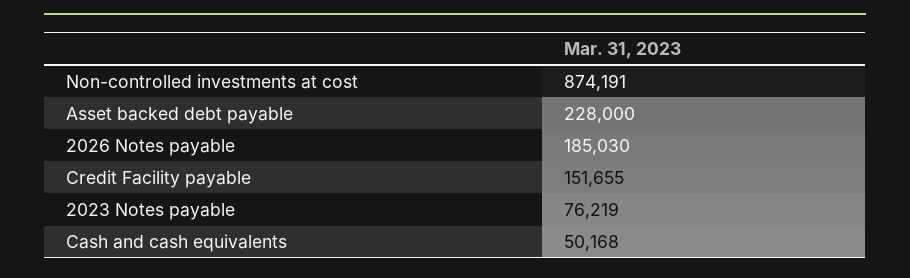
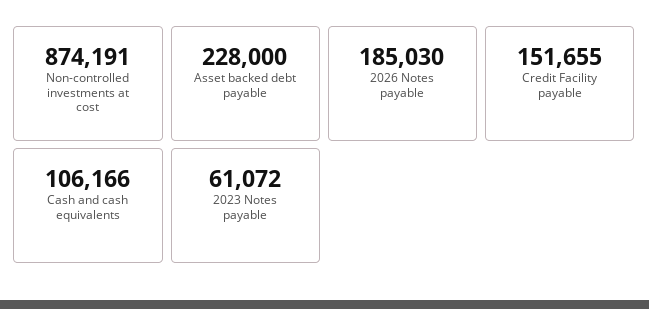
2023 Notes payable: 76219 -> 61072
Cash and cash equivalents: 50168 -> 106166

